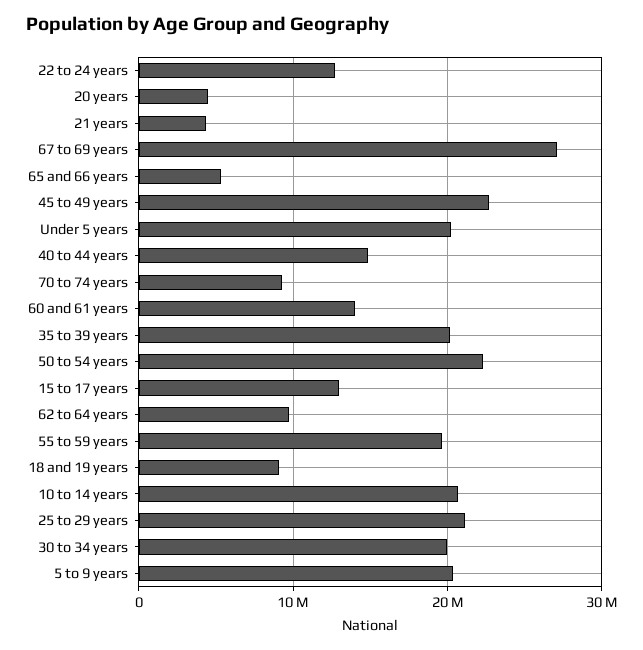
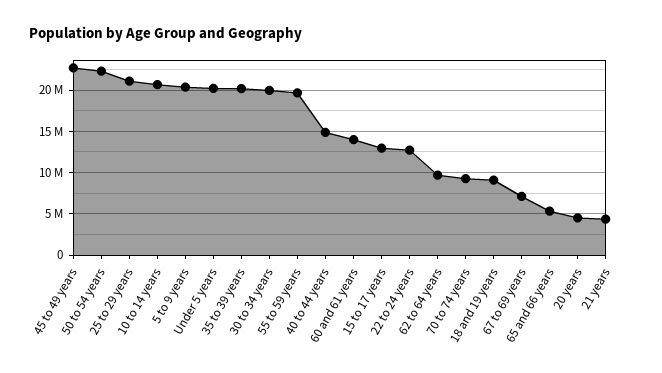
67 to 69 years: 27000000 -> 7000000

